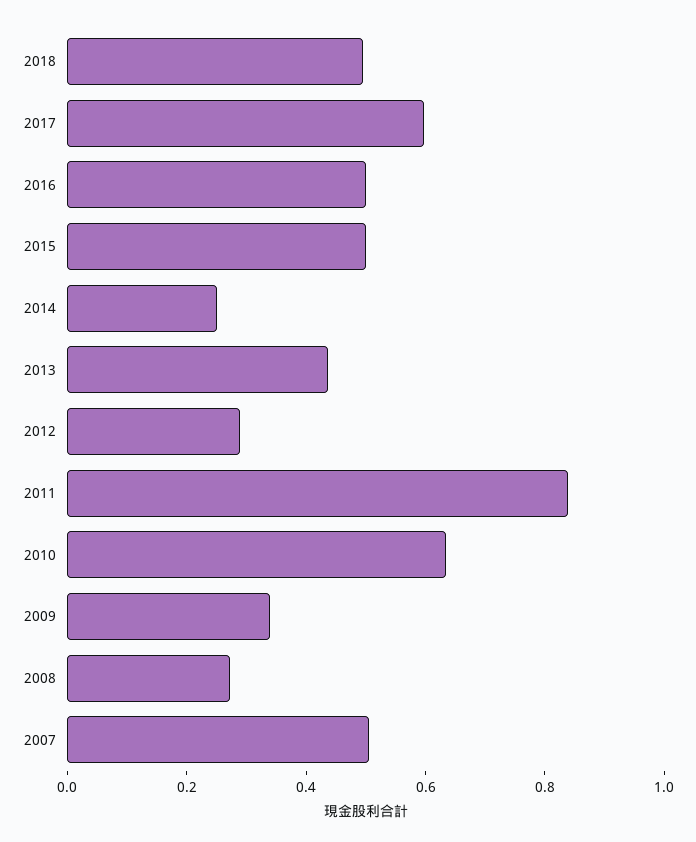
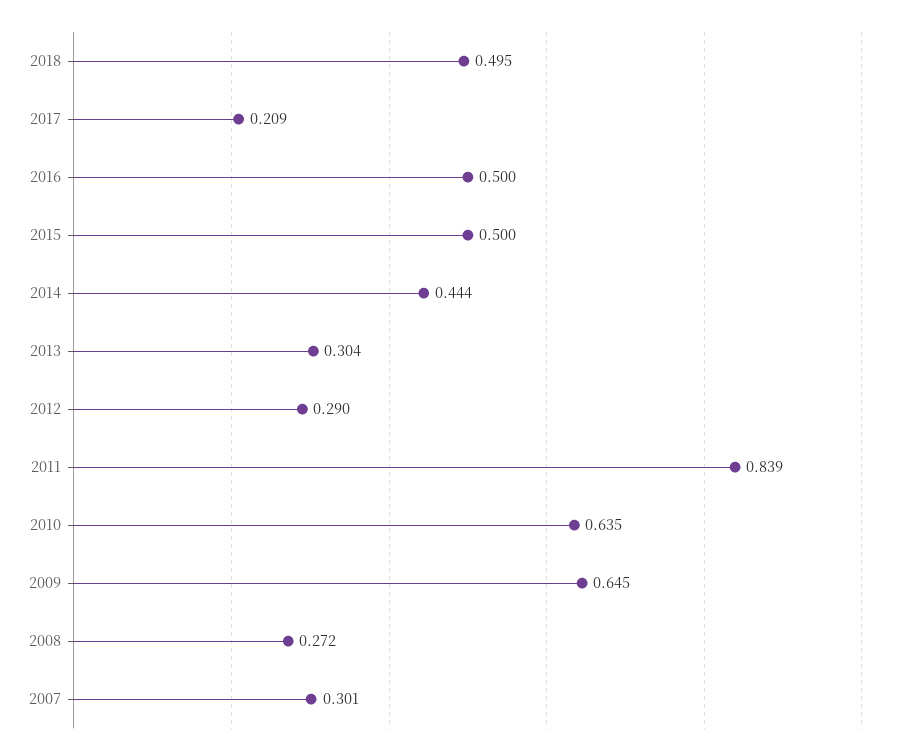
2017: 0.6 -> 0.209
2014: 0.25 -> 0.444
2013: 0.45 -> 0.304
2009: 0.35 -> 0.645
2007: 0.5 -> 0.301

